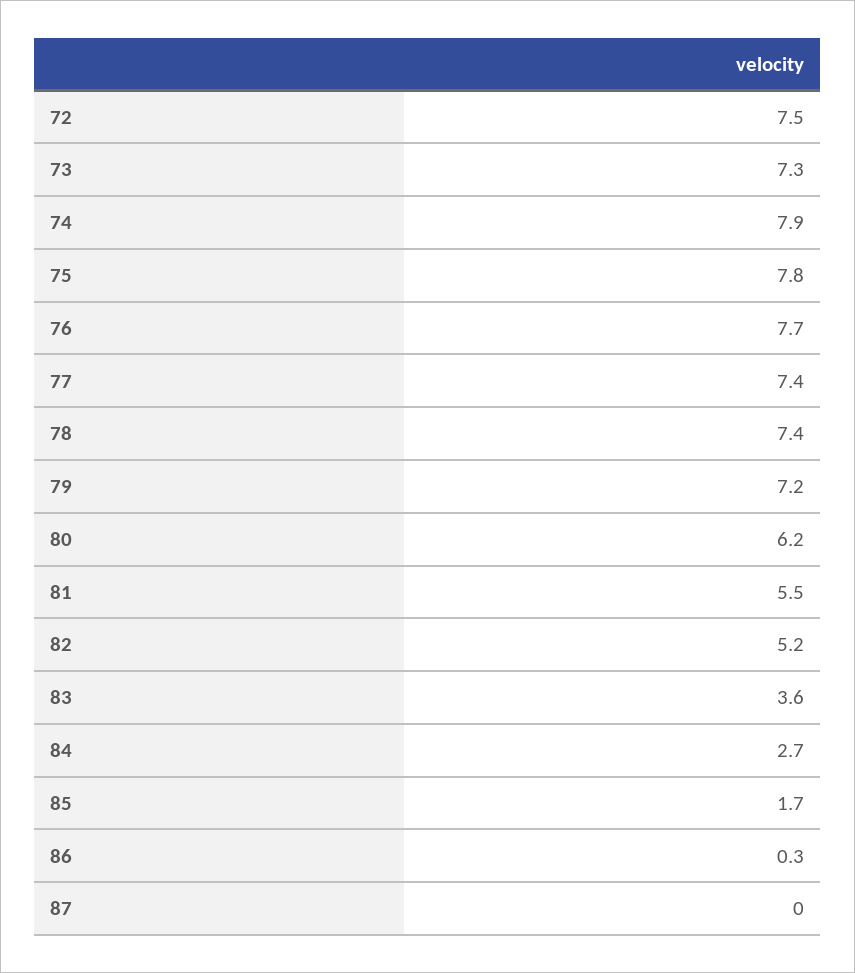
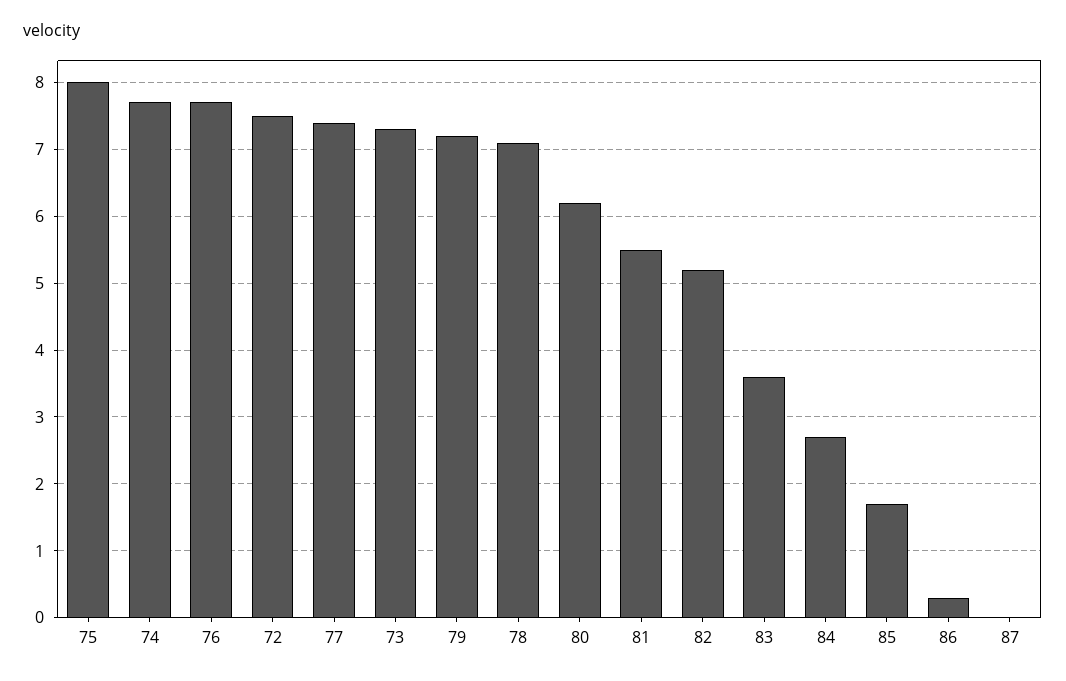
74: 7.9 -> 7.7
75: 7.8 -> 8
78: 7.4 -> 7.1

